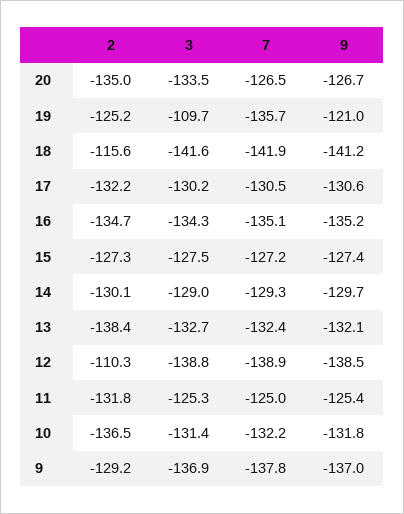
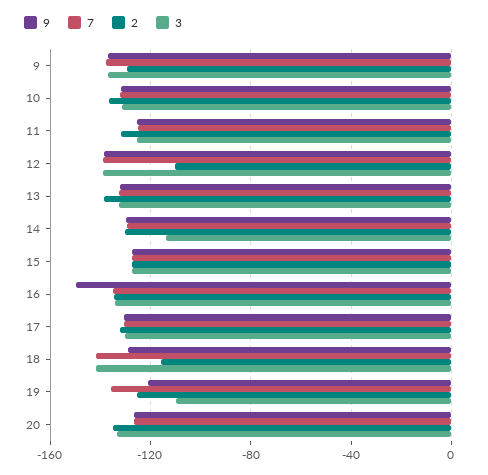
9, 18: -141.2 -> -130
9, 16: -135.2 -> -150
3, 14: -129 -> -115

